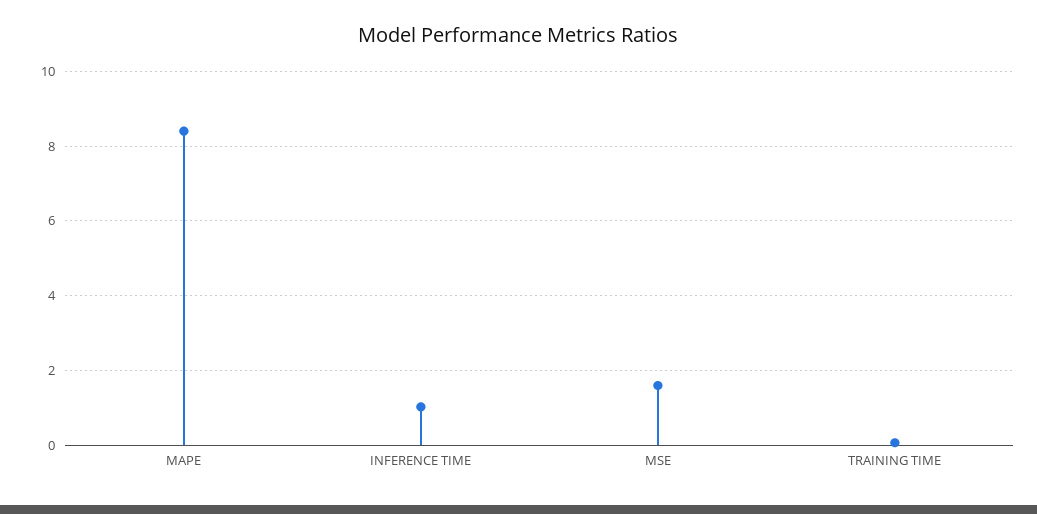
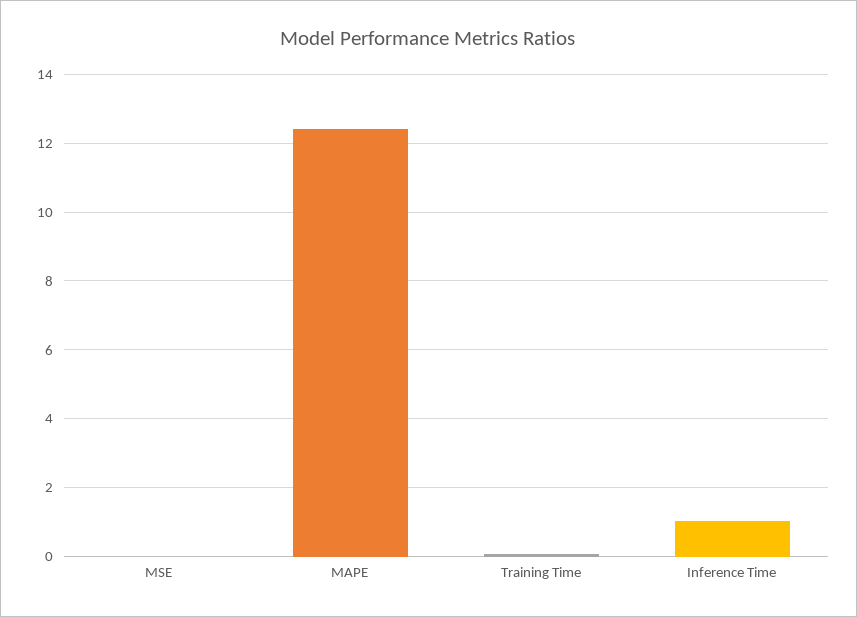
MAPE: 8.4 -> 12.4
MSE: 1.6 -> 0

